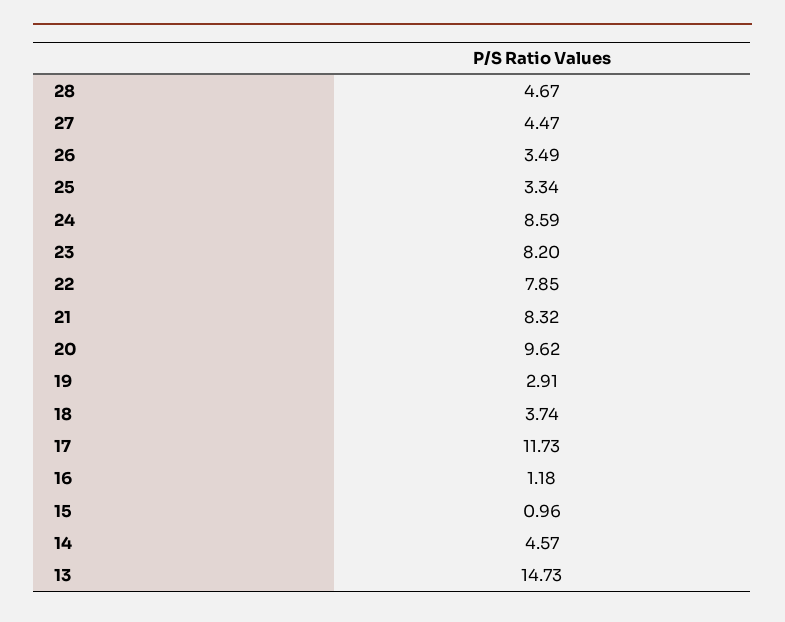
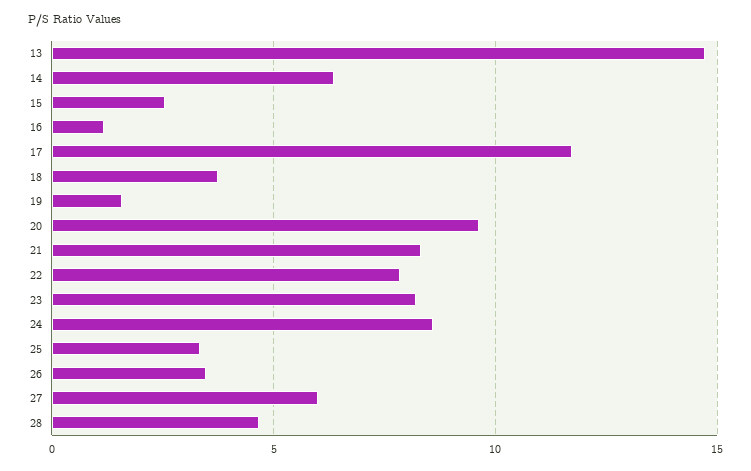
27: 4.47 -> 6
19: 2.91 -> 1.5
15: 0.96 -> 2.5
14: 4.57 -> 6.5

